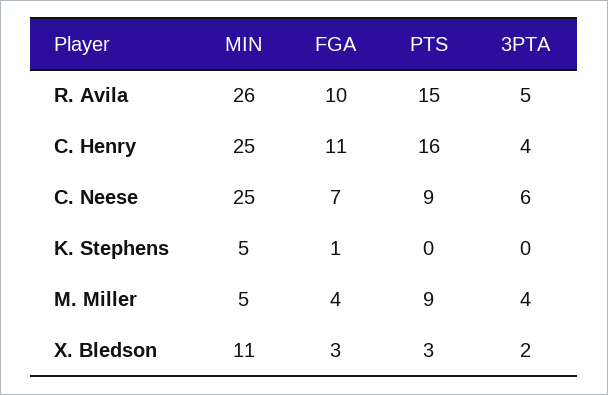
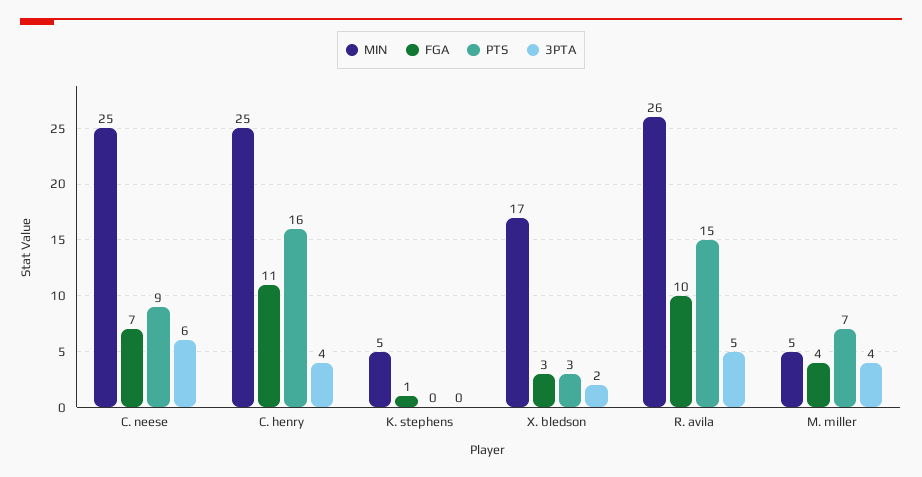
PTS, M. Miller: 9 -> 7
MIN, X. Bledson: 11 -> 17

